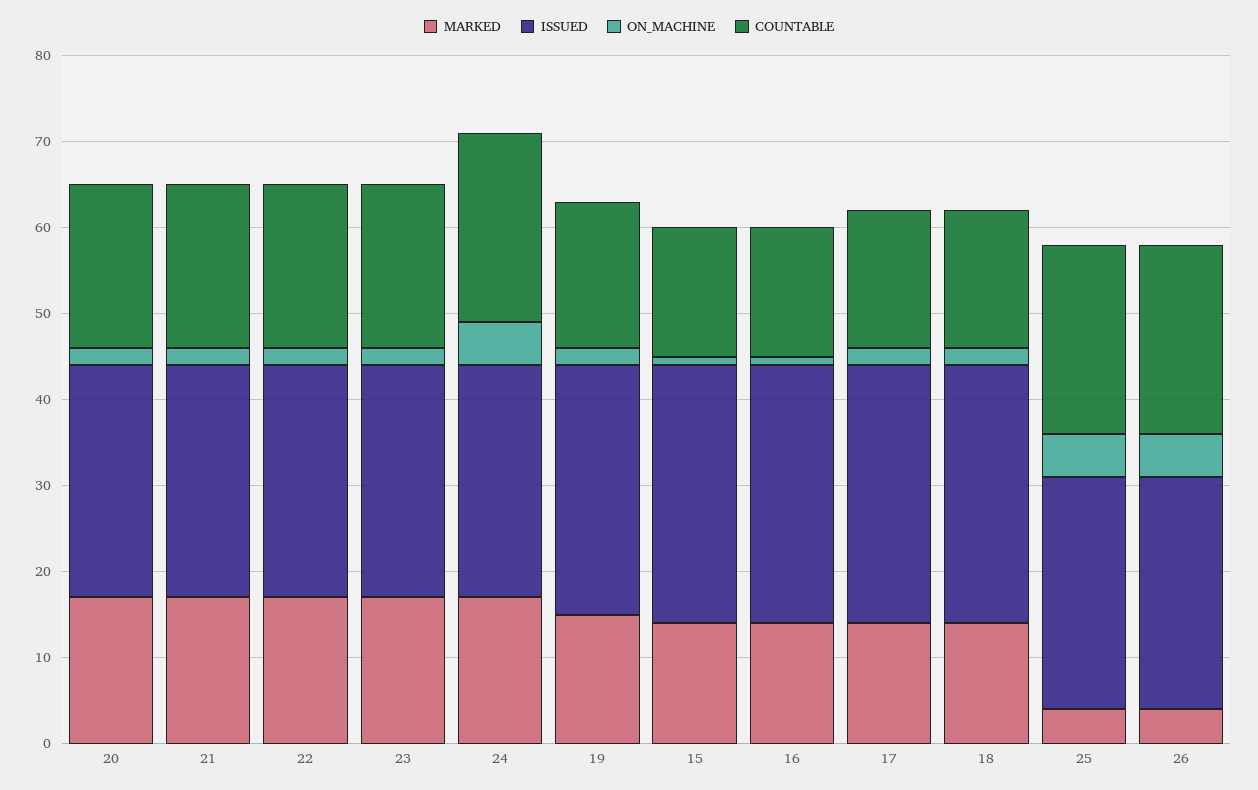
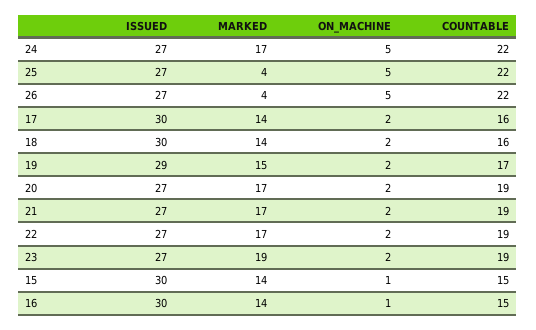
MARKED, 23: 17 -> 19

